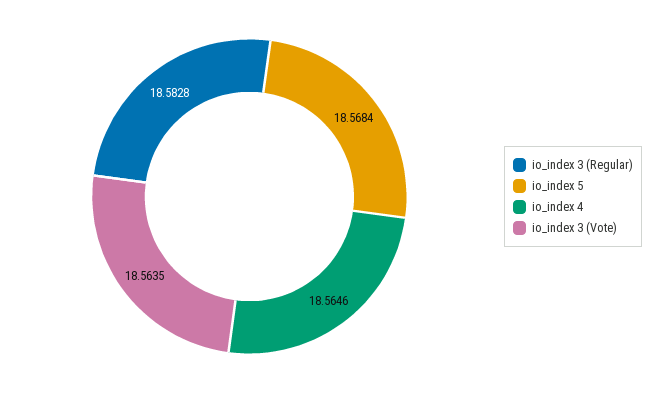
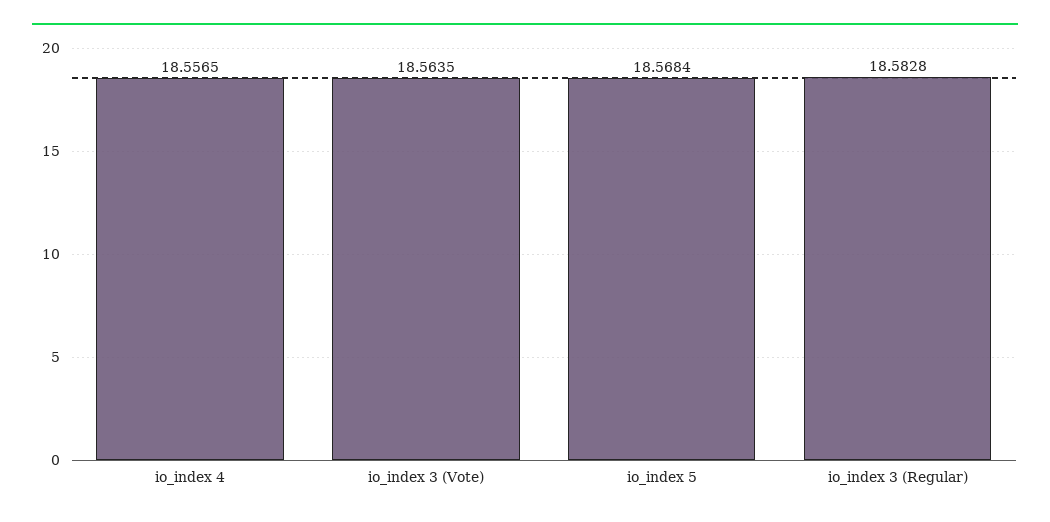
io_index 4: 18.5646 -> 18.5565

